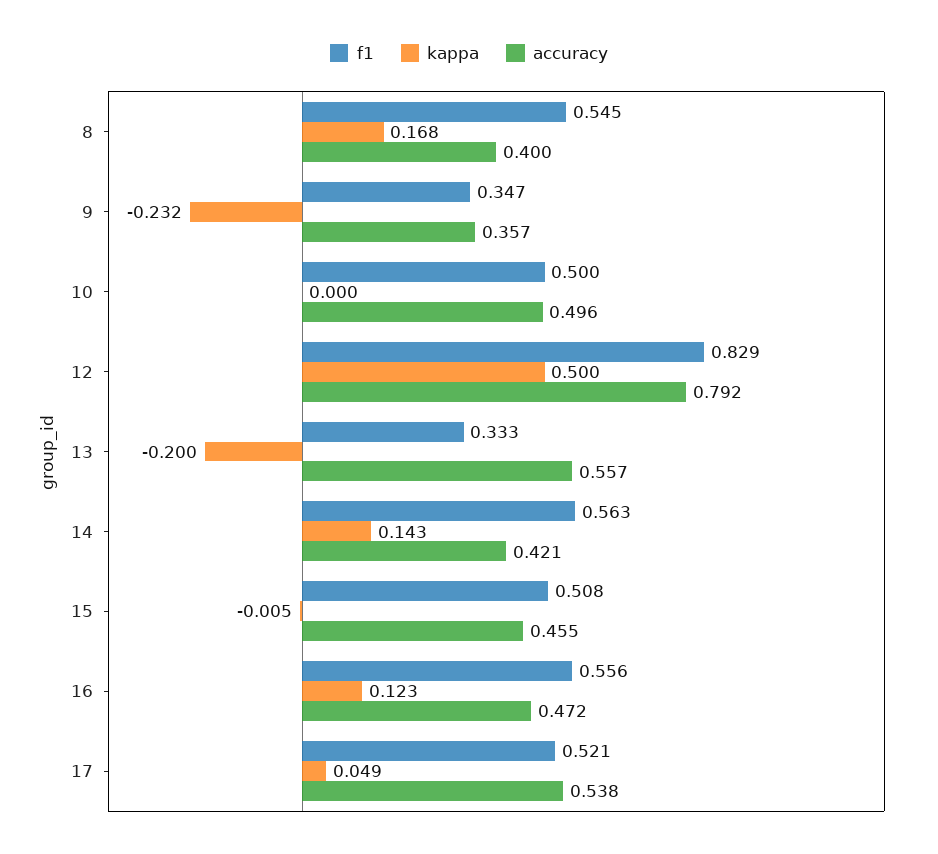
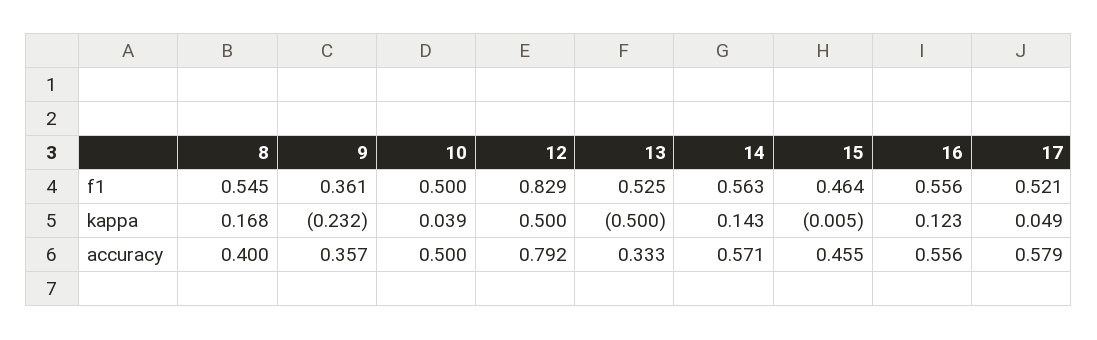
f1, 9: 0.347 -> 0.361
kappa, 10: 0 -> 0.039
accuracy, 10: 0.496 -> 0.5
f1, 13: 0.333 -> 0.525
kappa, 13: -0.2 -> -0.5
accuracy, 13: 0.557 -> 0.333
accuracy, 14: 0.421 -> 0.571
f1, 15: 0.508 -> 0.464
accuracy, 16: 0.472 -> 0.556
accuracy, 17: 0.538 -> 0.579

